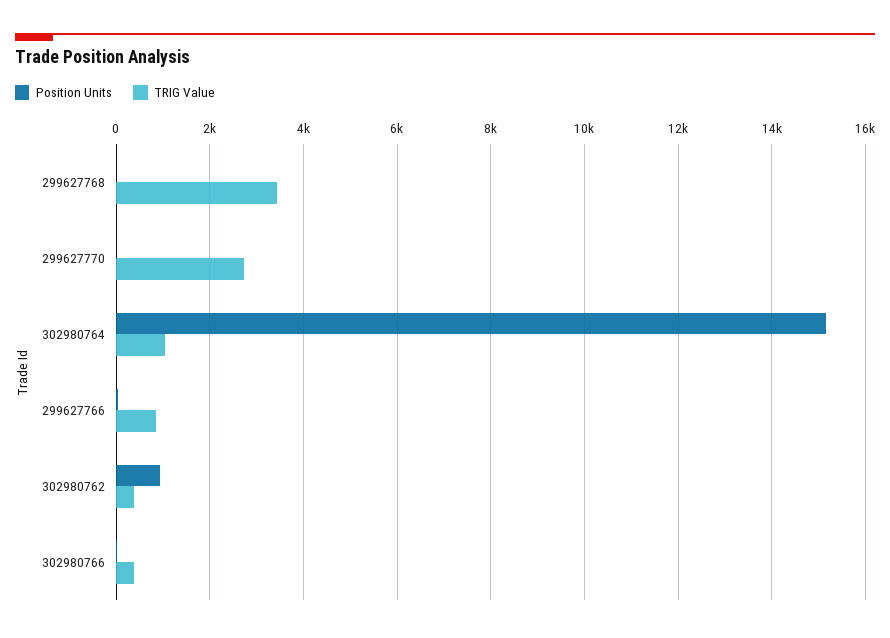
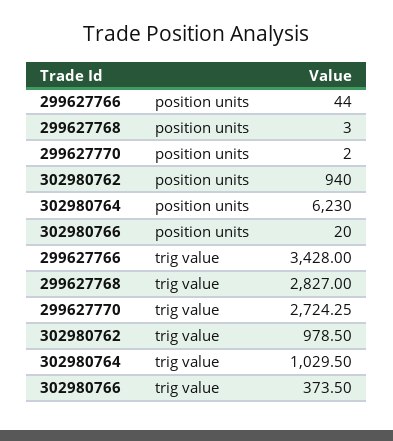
TRIG Value, 299627768: 3400 -> 2827
Position Units, 302980764: 15200 -> 6230
TRIG Value, 299627766: 800 -> 3428
TRIG Value, 302980762: 400 -> 978.5

